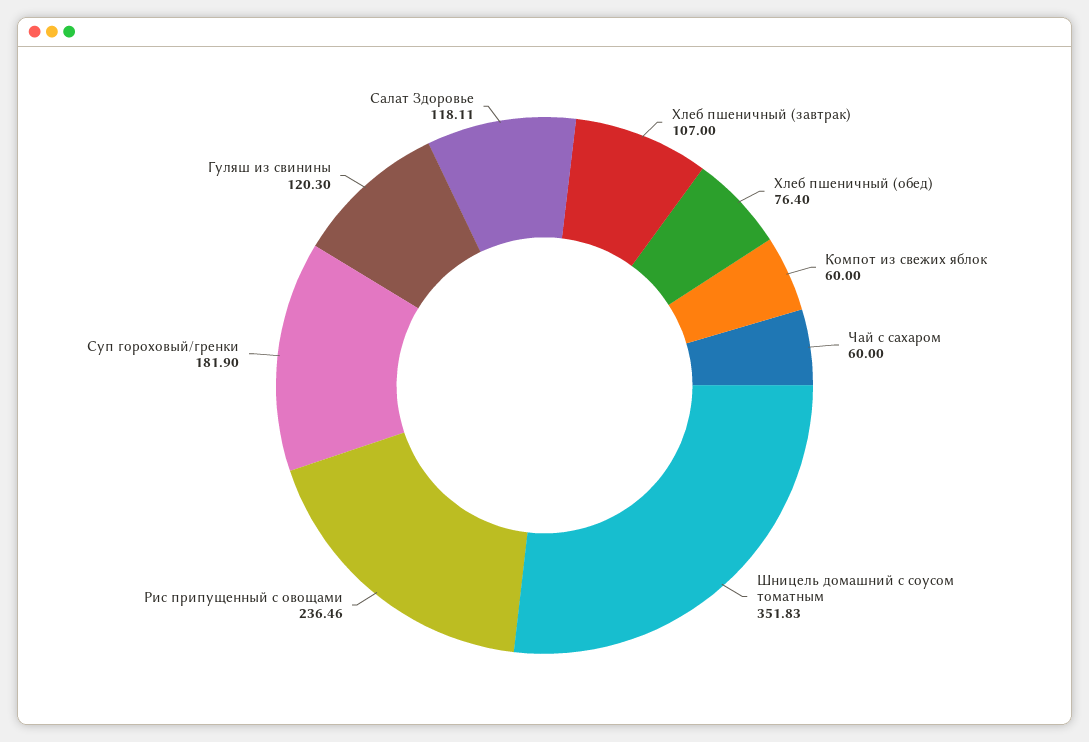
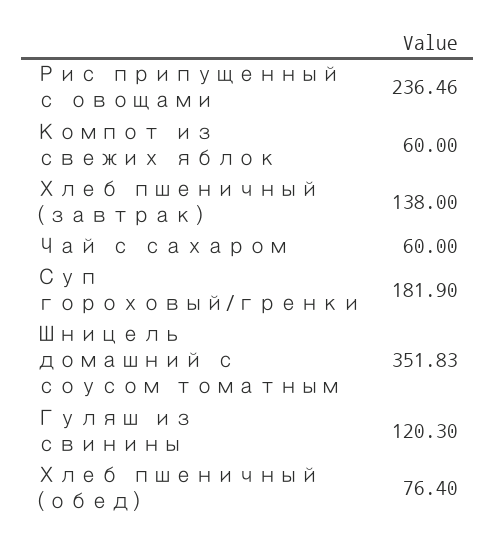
Хлеб пшеничный (завтрак): 107 -> 138
Салат Здоровье: 118.11 -> none

